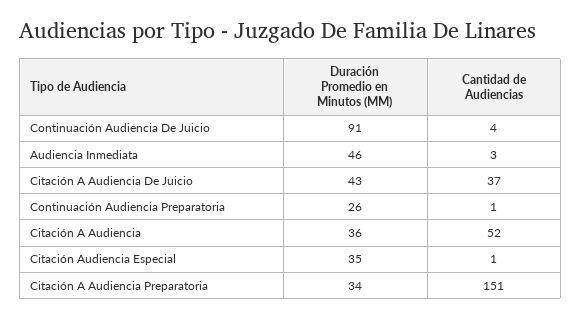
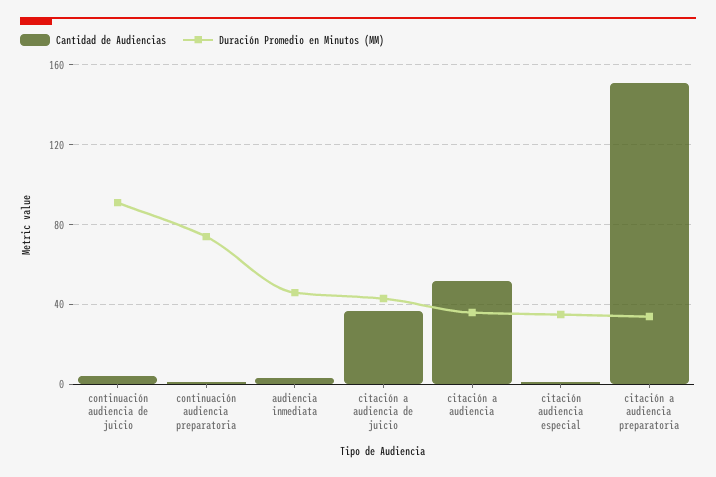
Duración Promedio en Minutos (MM), Continuación Audiencia Preparatoria: 26 -> 75

